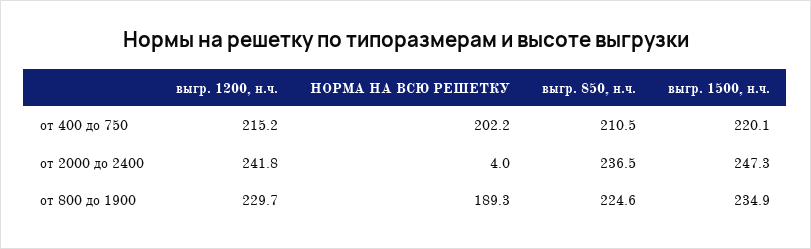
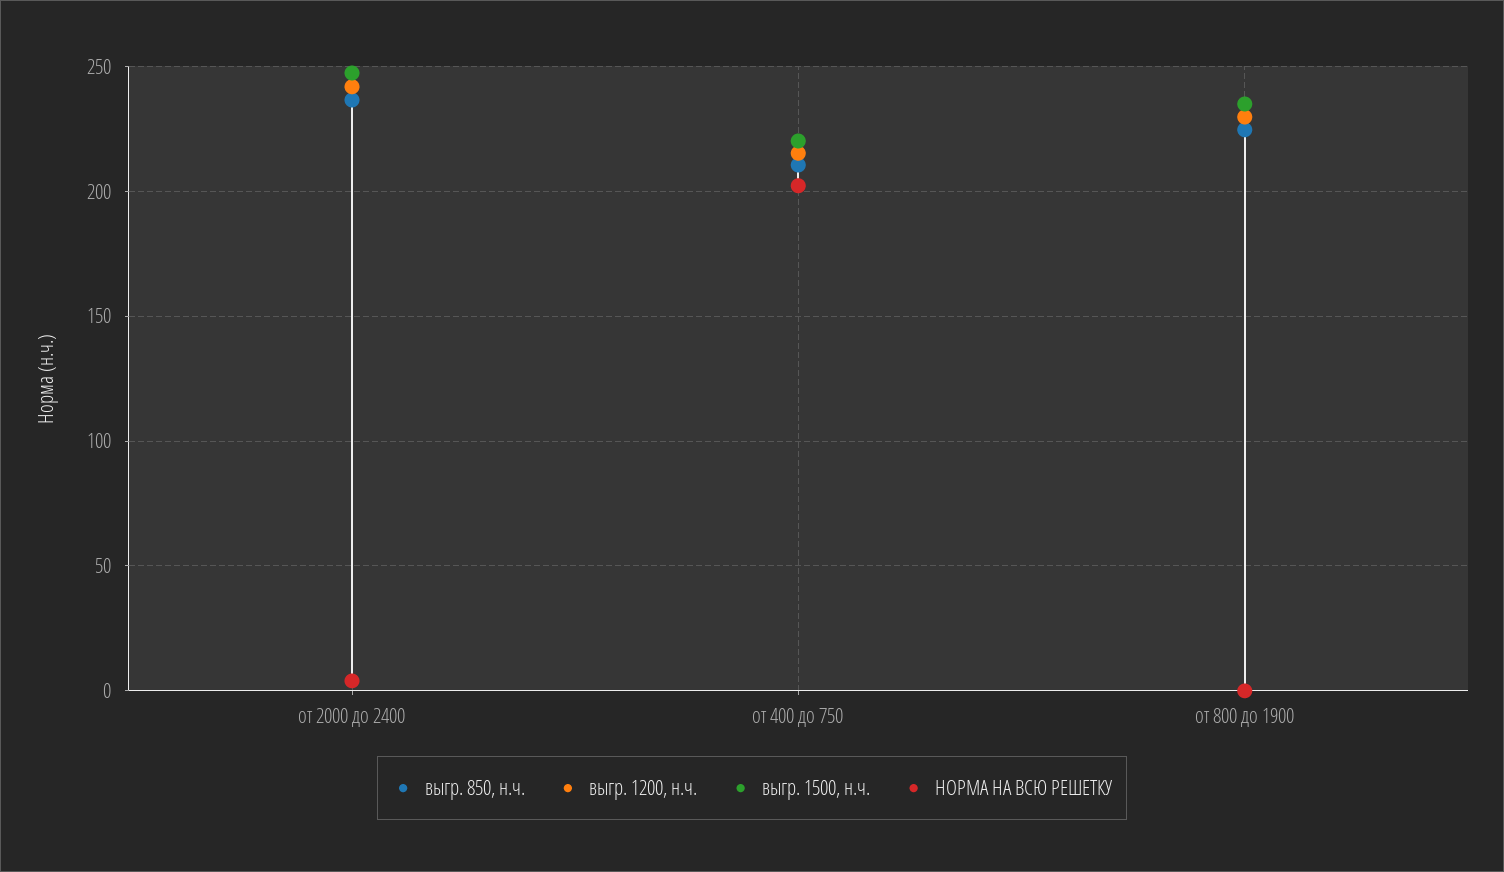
НОРМА НА ВСЮ РЕШЕТКУ, от 800 до 1900: 189.3 -> 0

